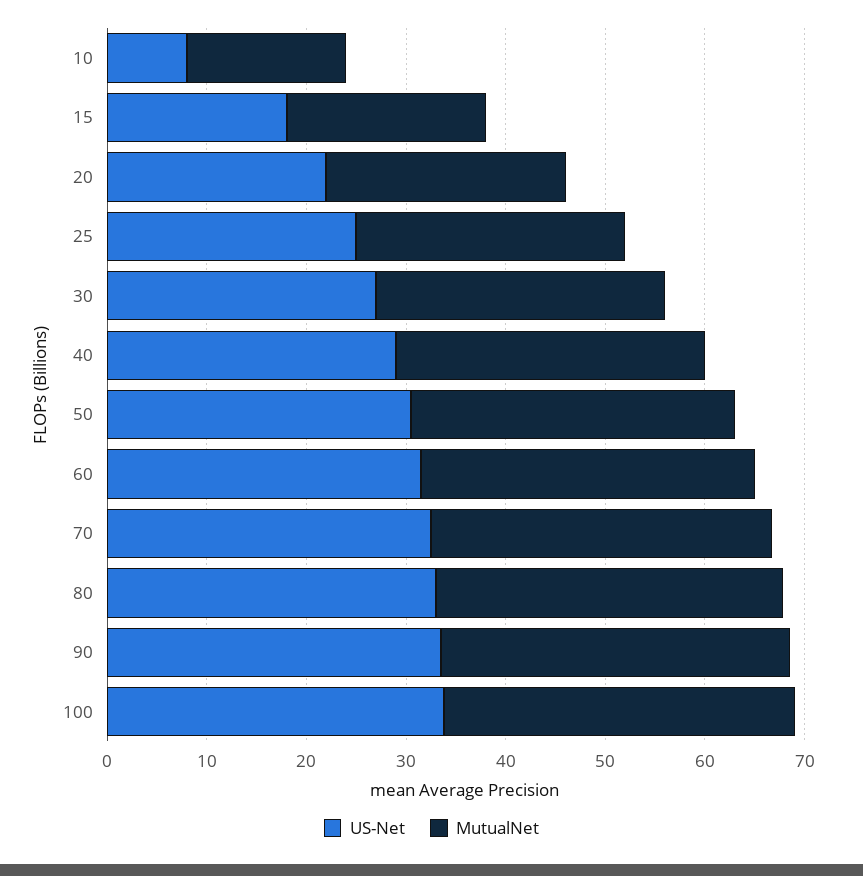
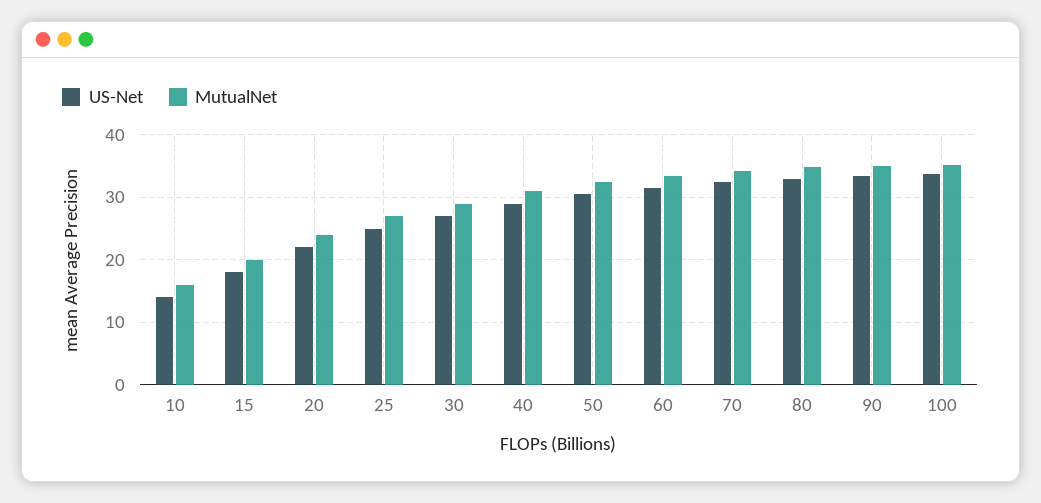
US-Net, 10: 8 -> 14

